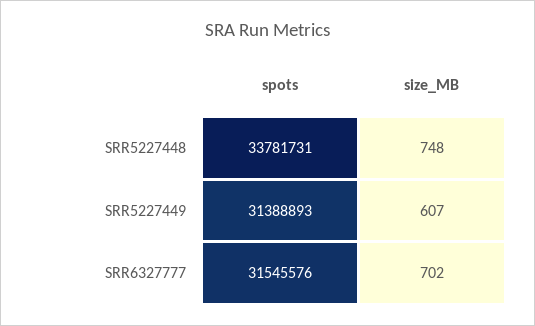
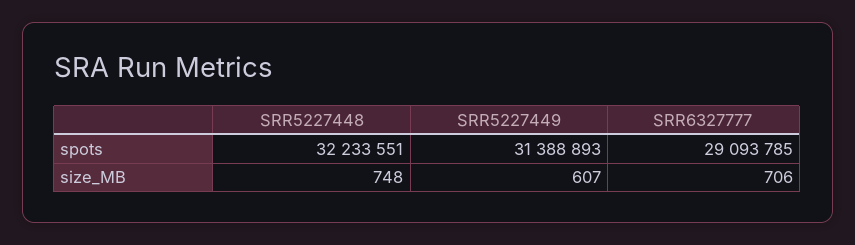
spots, SRR5227448: 33781731 -> 32233551
spots, SRR6327777: 31545576 -> 29093785
size_MB, SRR6327777: 702 -> 706

